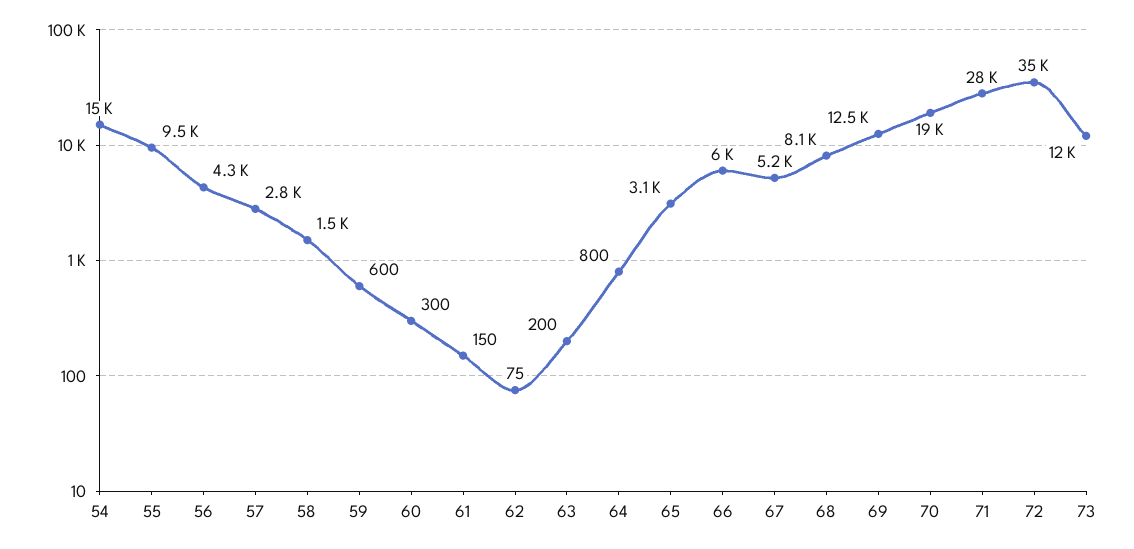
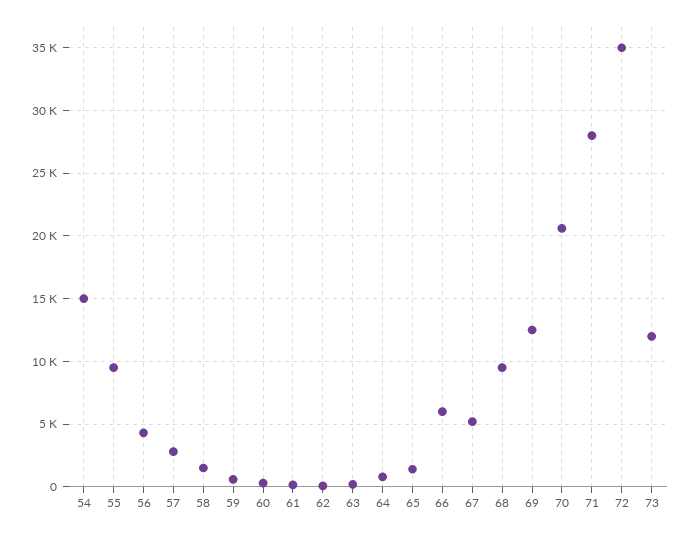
65: 3100 -> 1500
68: 8100 -> 9500
70: 19000 -> 20500

